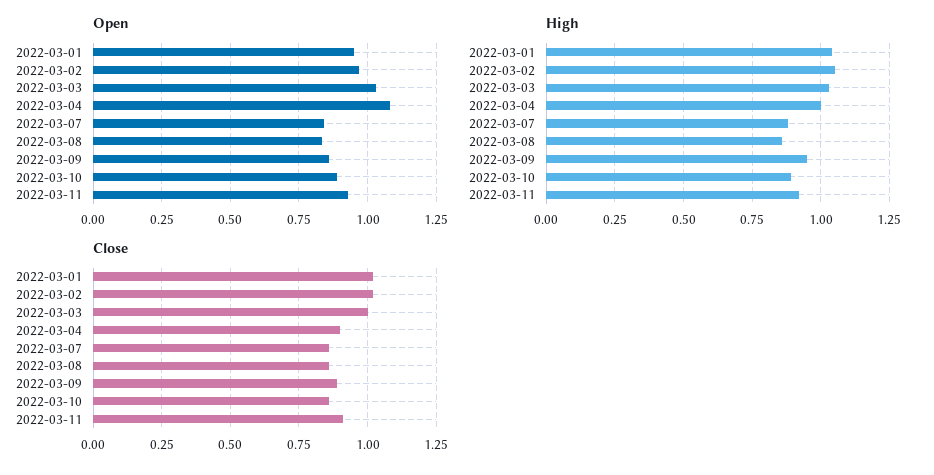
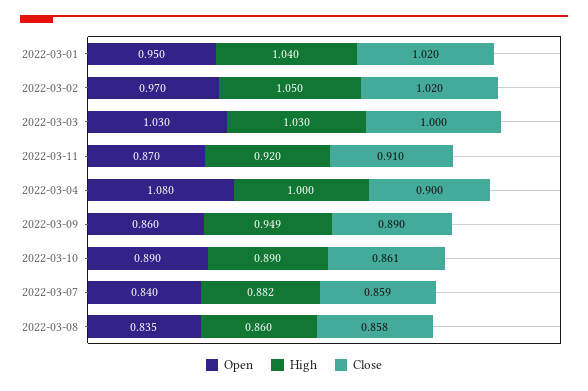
Open, 2022-03-11: 0.925 -> 0.87

